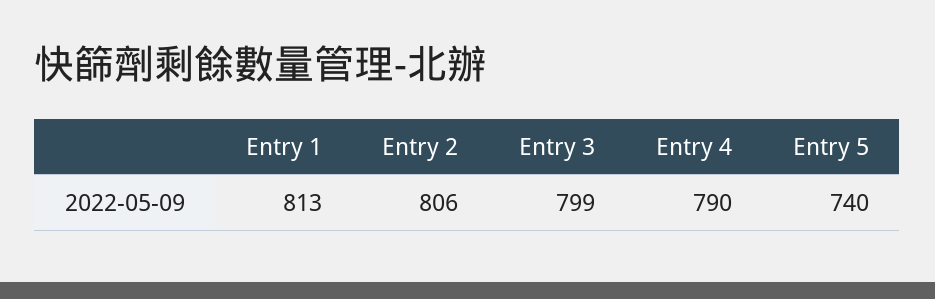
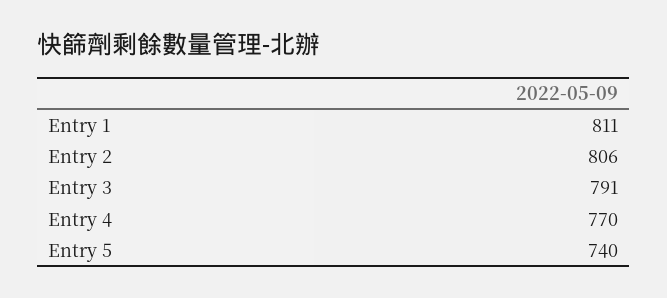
Entry 1: 813 -> 811
Entry 3: 799 -> 791
Entry 4: 790 -> 770

